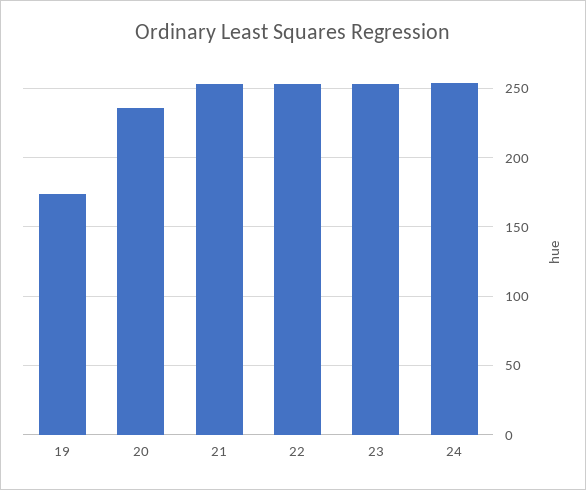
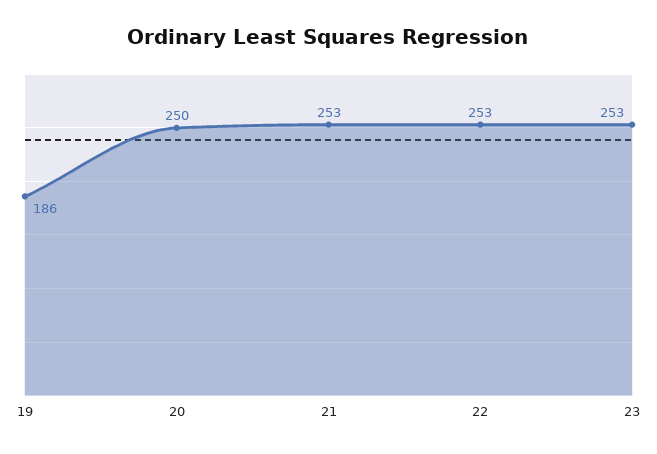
19: 175 -> 186
20: 235 -> 250
24: 255 -> none

